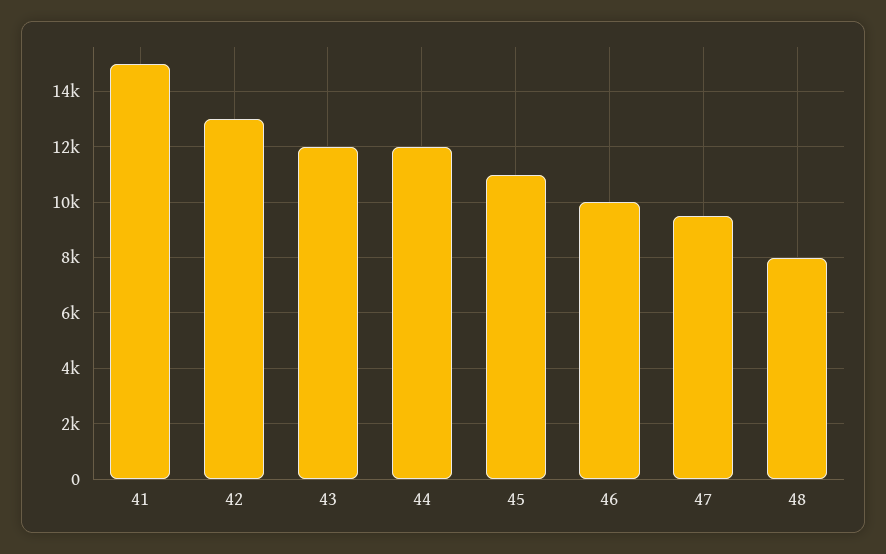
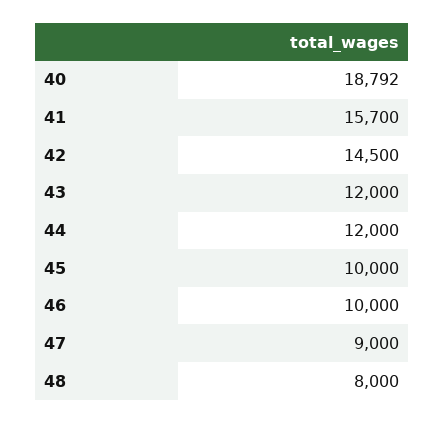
41: 15000 -> 15700
42: 13000 -> 14500
45: 11000 -> 10000
47: 9500 -> 9000
40: none -> 18792

